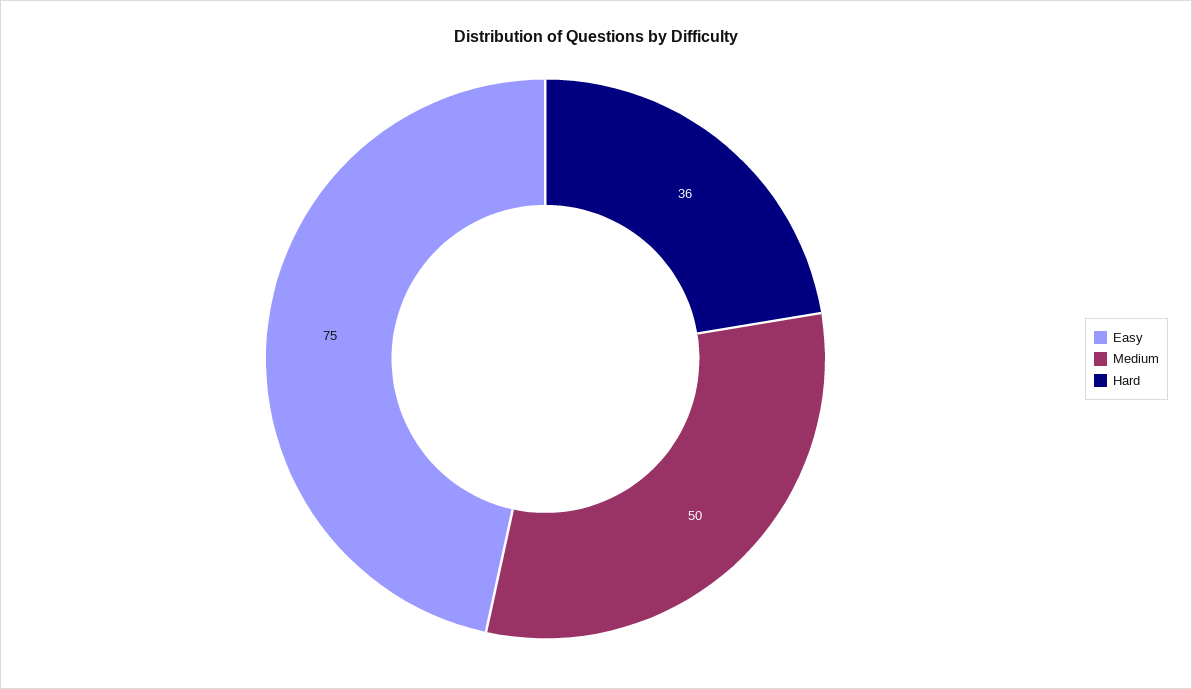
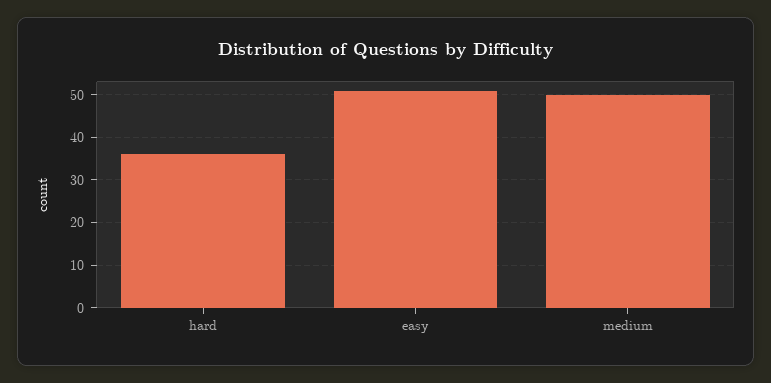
Easy: 75 -> 50

